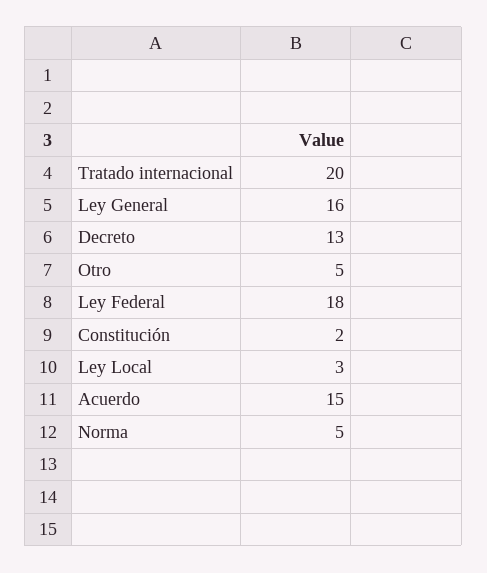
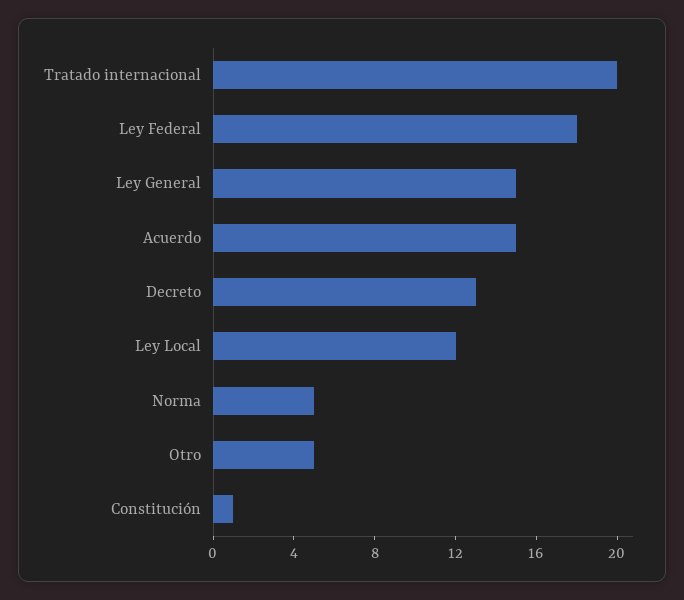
Ley General: 16 -> 15
Constitución: 2 -> 1
Ley Local: 3 -> 12

